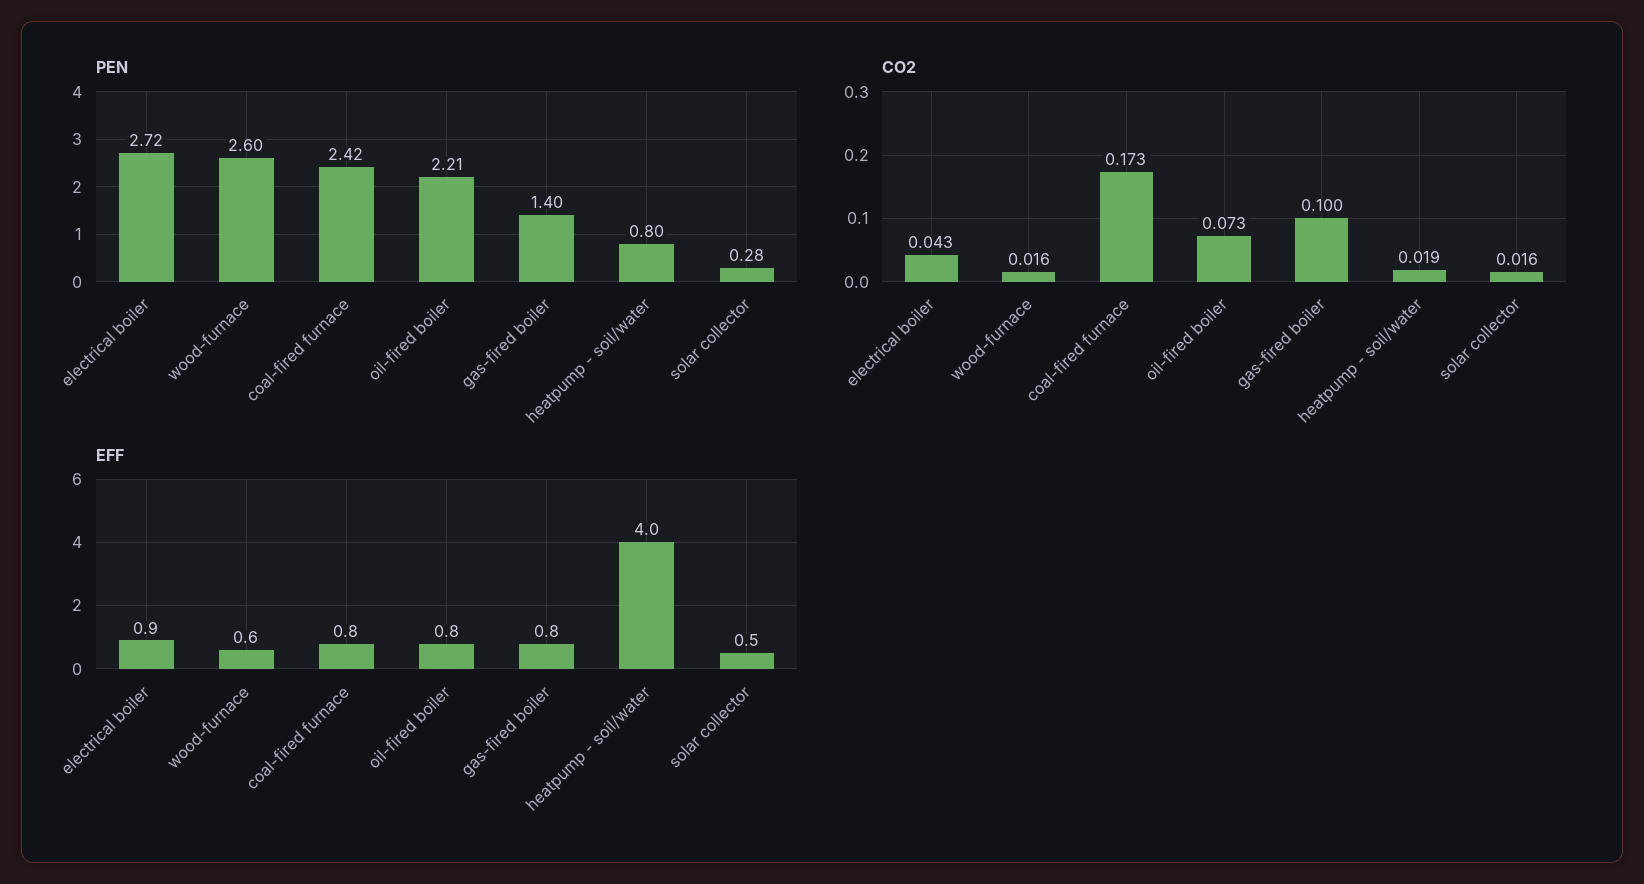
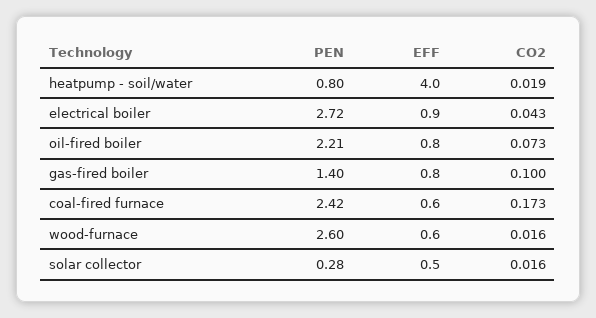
EFF, coal-fired furnace: 0.8 -> 0.6

